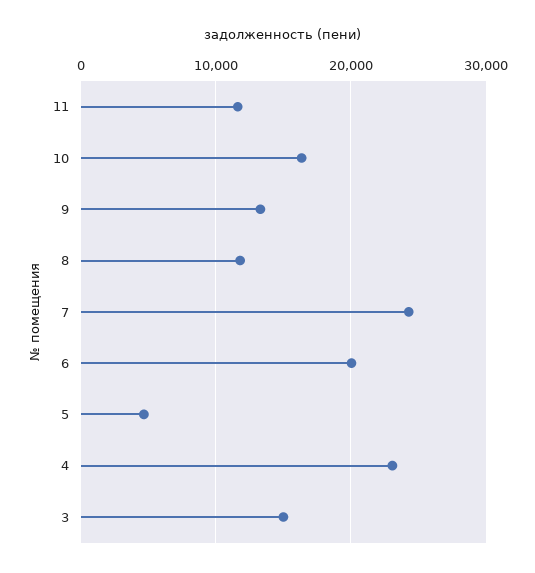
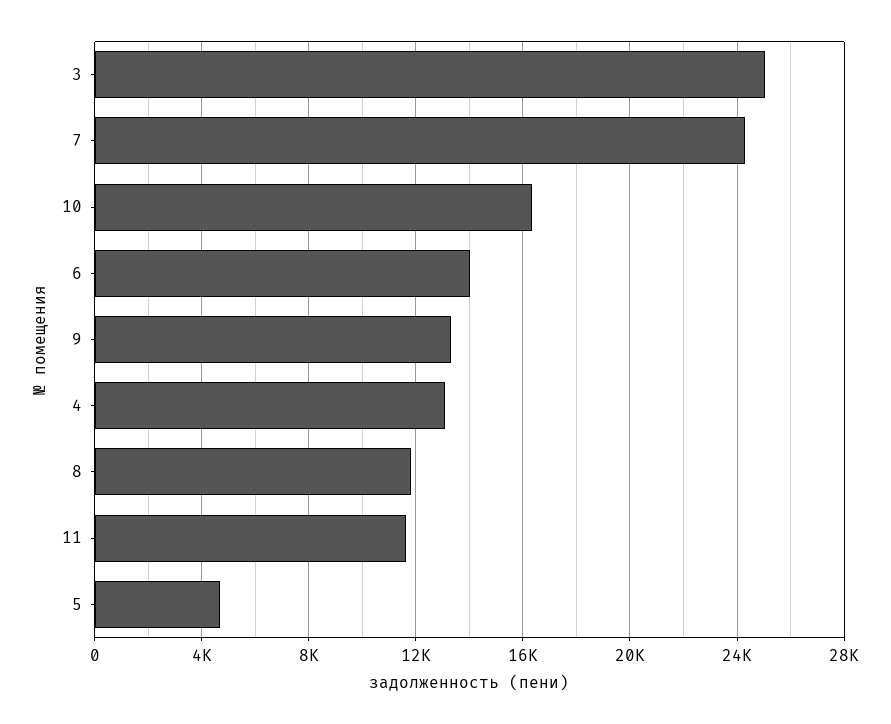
6: 20000 -> 14000
4: 23000 -> 13000
3: 15000 -> 25000

